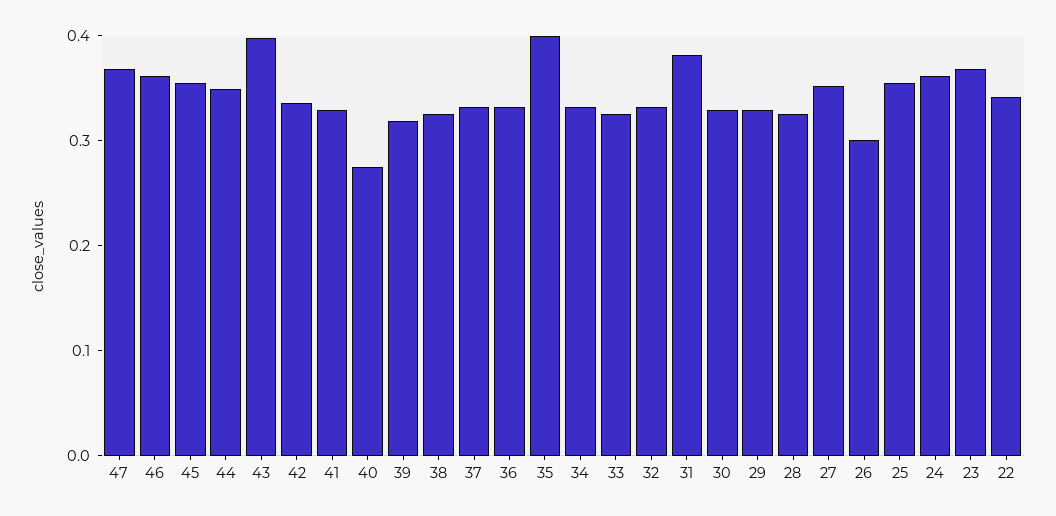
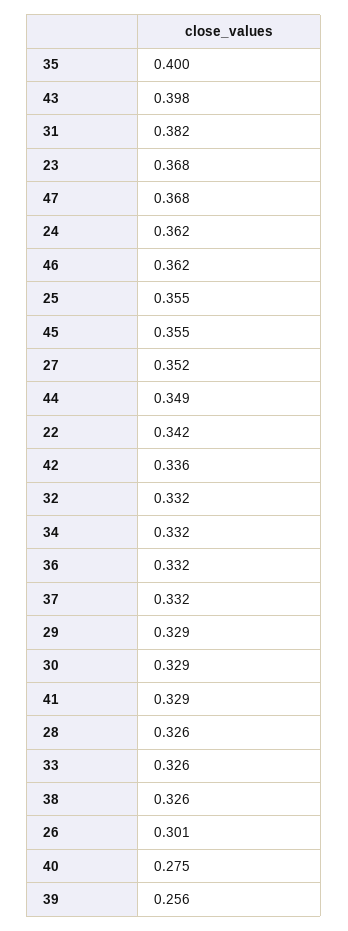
39: 0.32 -> 0.256

